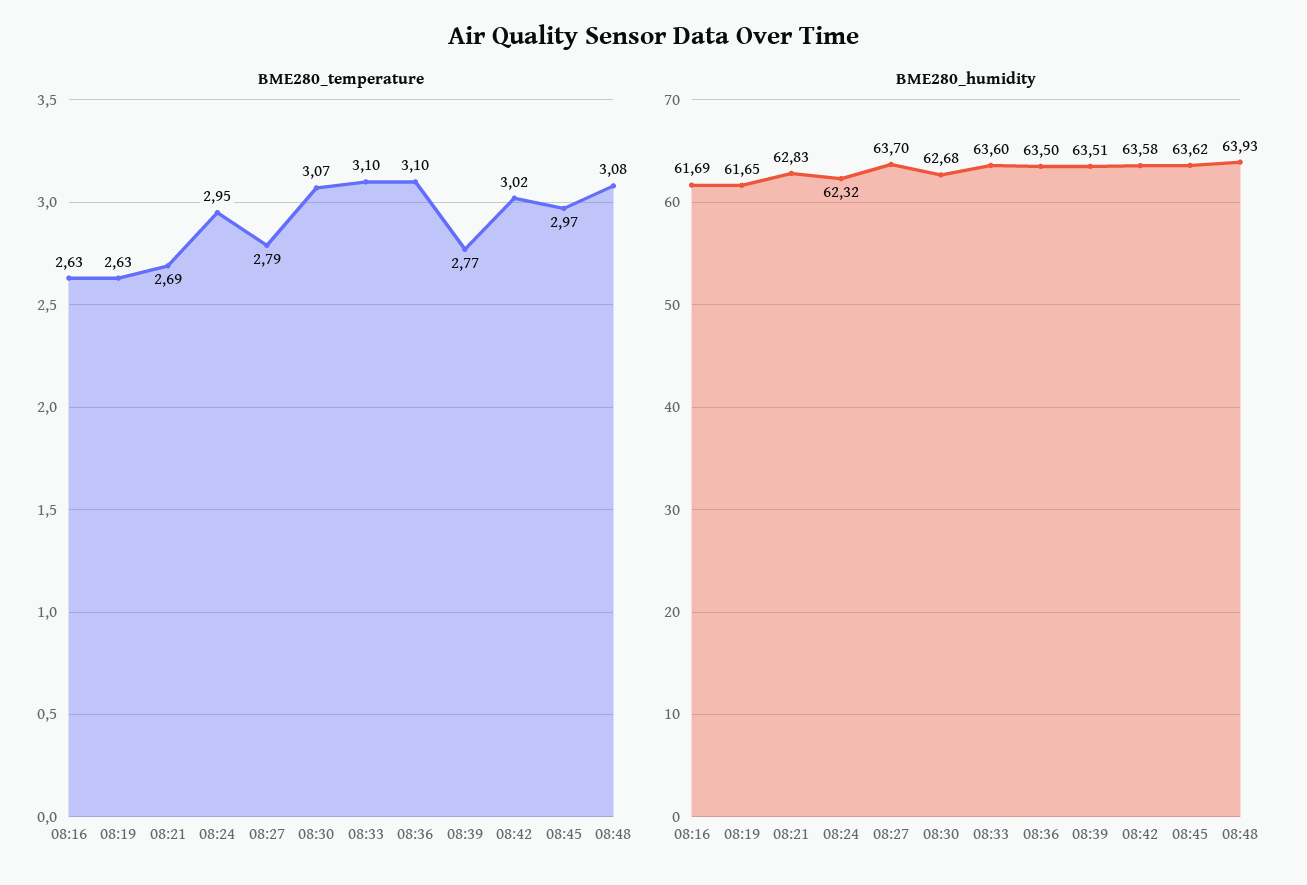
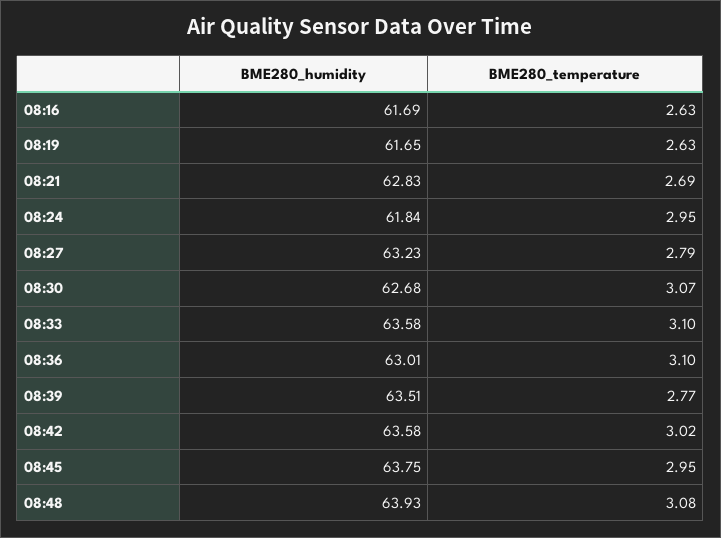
BME280_temperature, 08:45: 2.97 -> 2.95
BME280_humidity, 08:24: 62.32 -> 61.84
BME280_humidity, 08:27: 63.7 -> 63.23
BME280_humidity, 08:33: 63.6 -> 63.58
BME280_humidity, 08:36: 63.5 -> 63.01
BME280_humidity, 08:45: 63.62 -> 63.75

